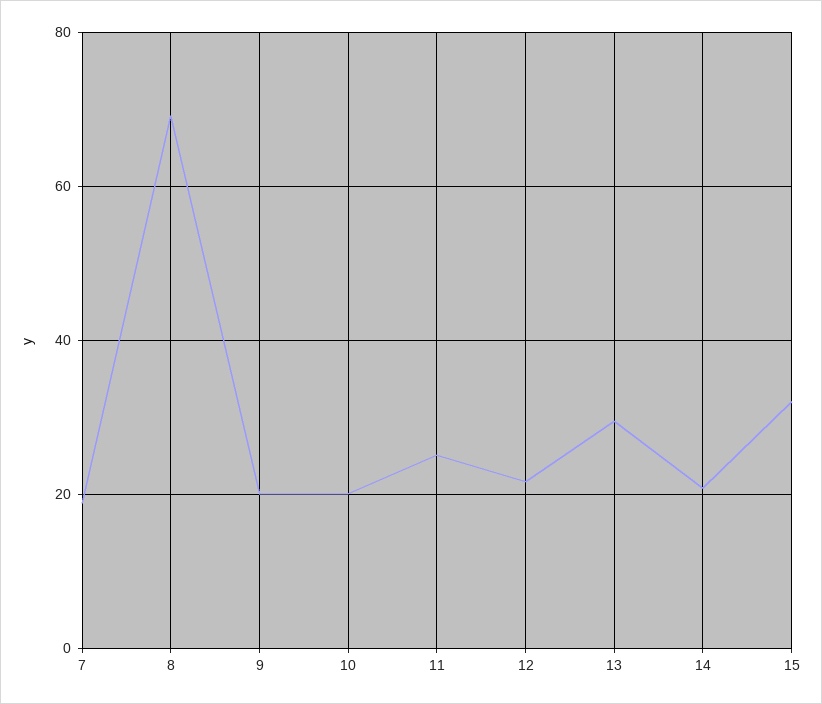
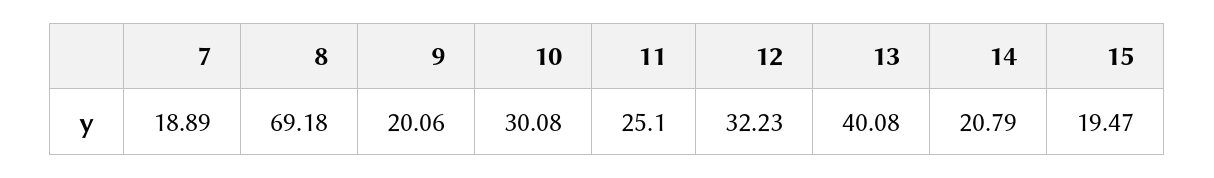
10: 20 -> 30.08
12: 22 -> 32.23
13: 30 -> 40.08
15: 32 -> 19.47

